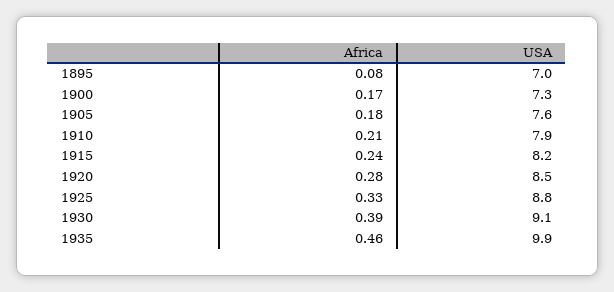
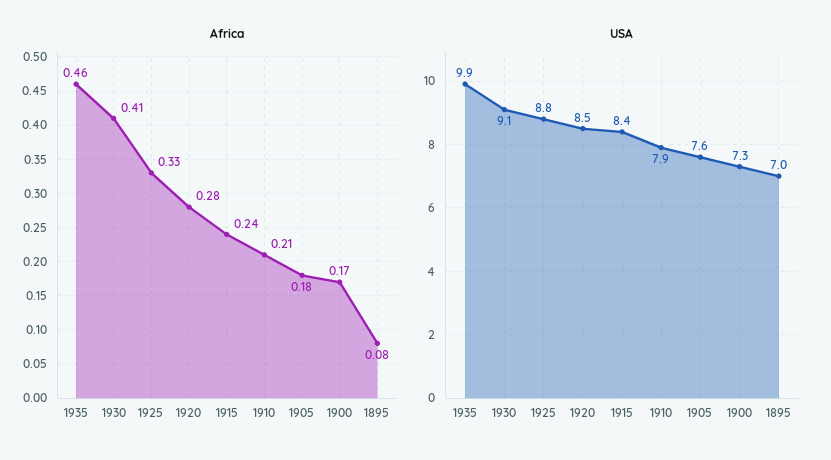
USA, 1915: 8.2 -> 8.4
Africa, 1930: 0.39 -> 0.41

